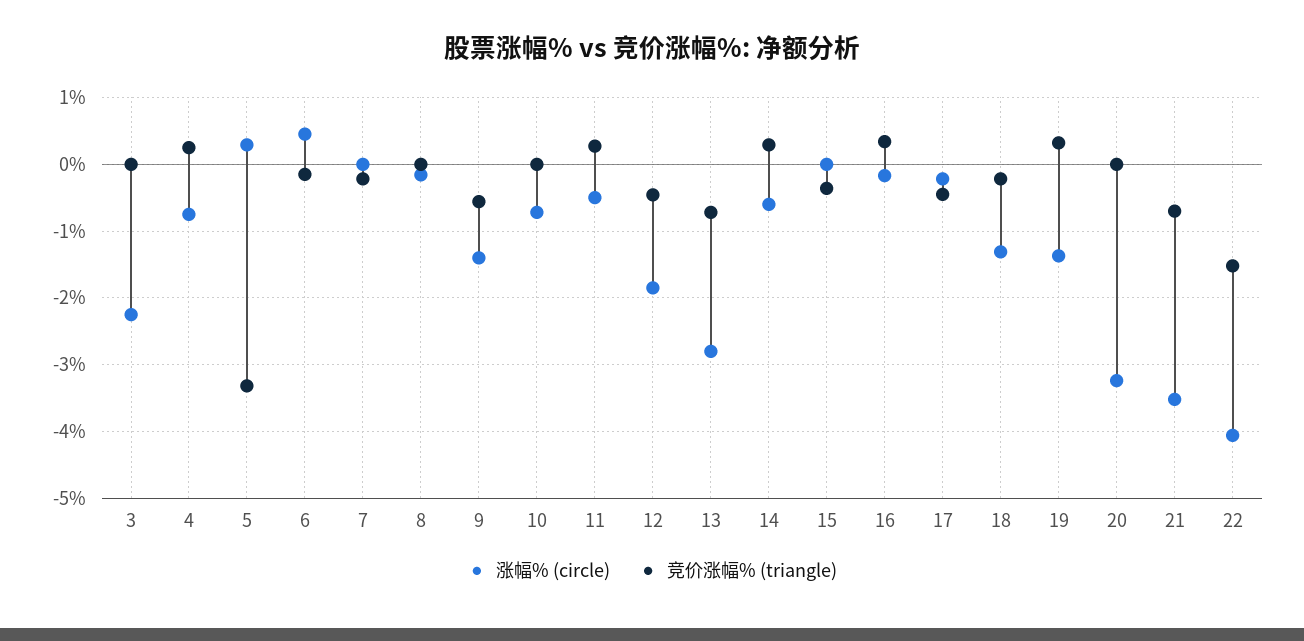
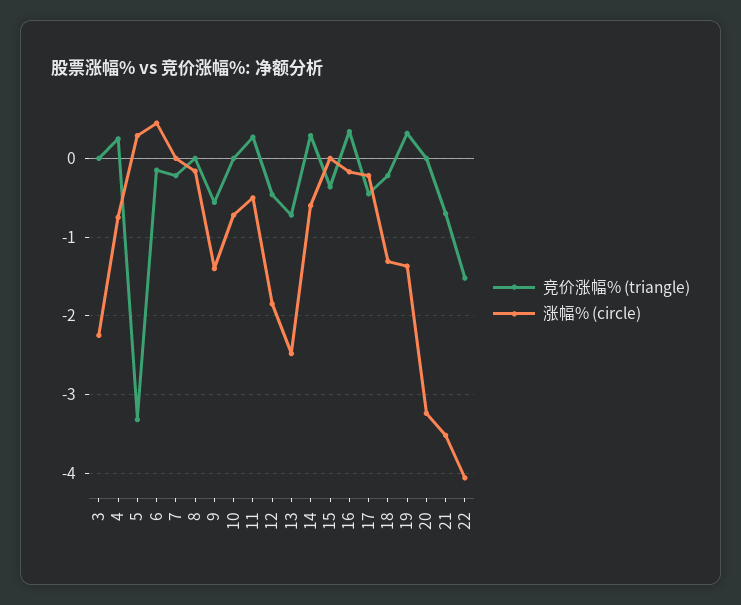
涨幅% (circle), 13: -2.8 -> -2.5

